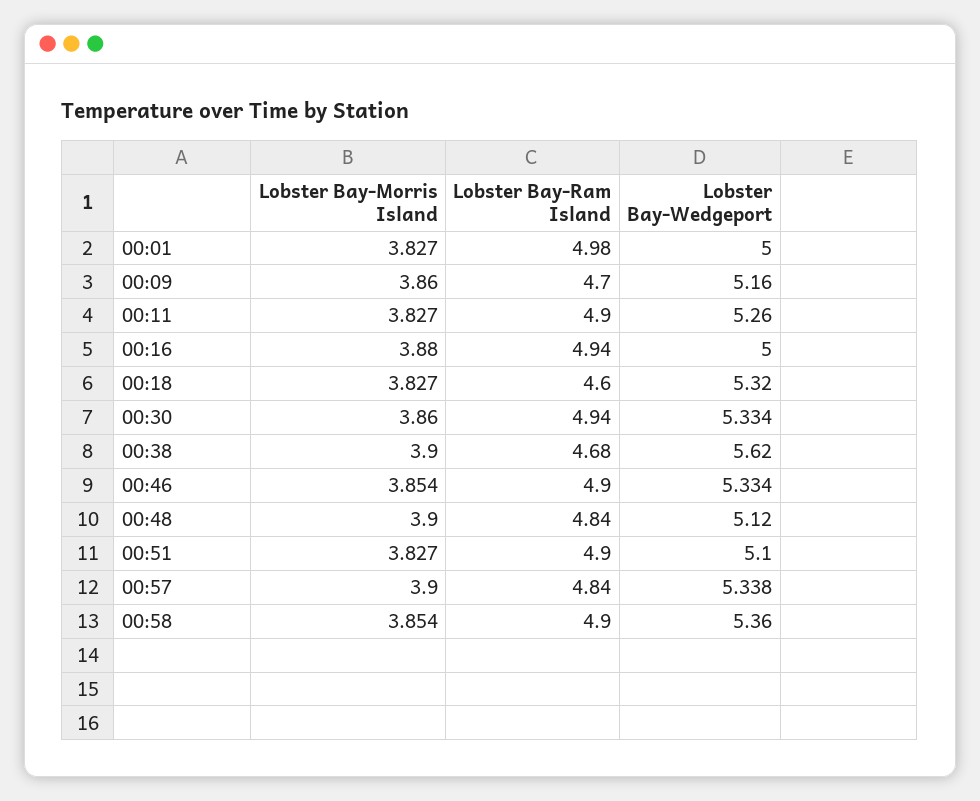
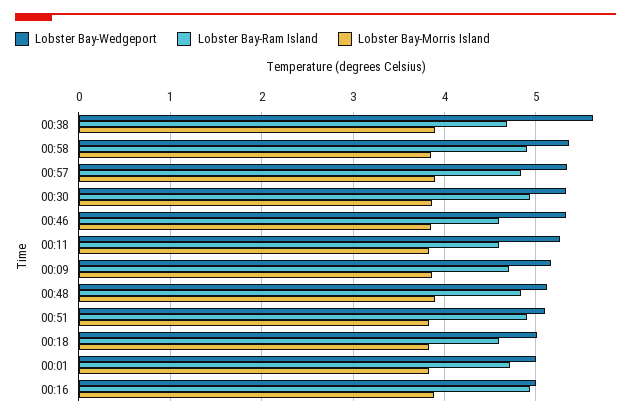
Lobster Bay-Ram Island, 00:01: 4.98 -> 4.7
Lobster Bay-Ram Island, 00:11: 4.9 -> 4.6
Lobster Bay-Wedgeport, 00:18: 5.32 -> 5
Lobster Bay-Ram Island, 00:46: 4.9 -> 4.6

